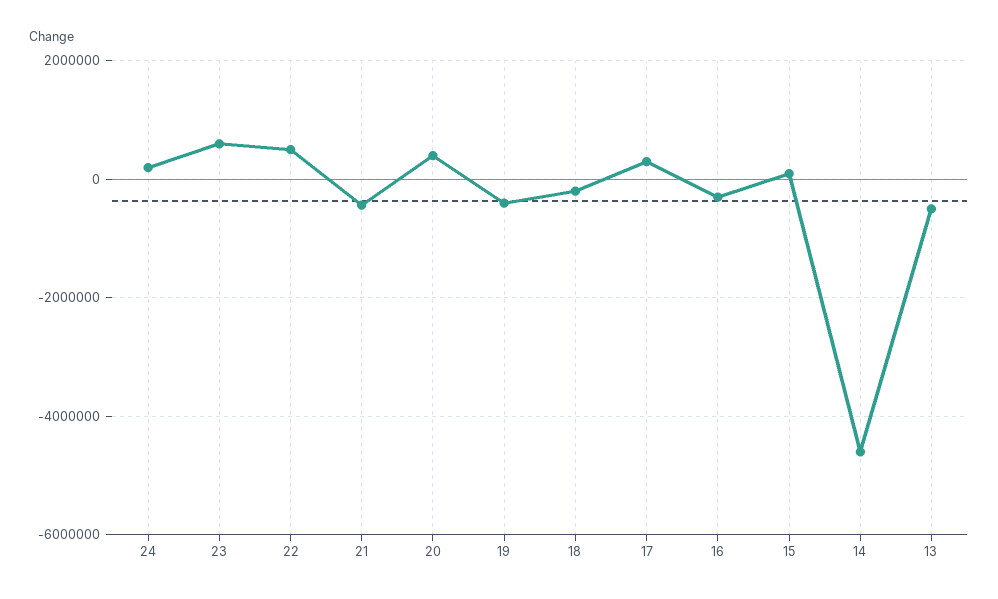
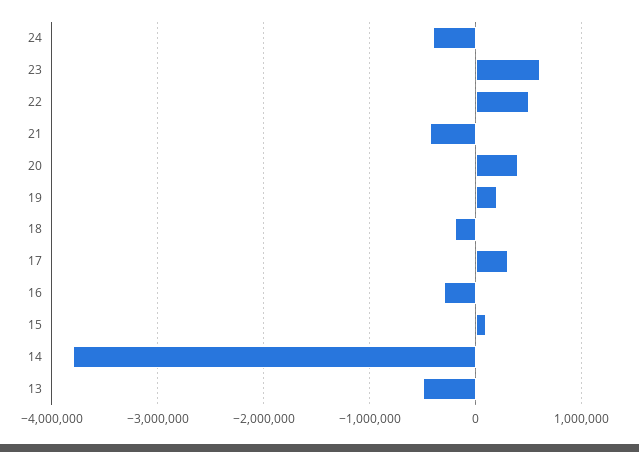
24: 200000 -> -400000
19: -400000 -> 200000
14: -4600000 -> -3800000

